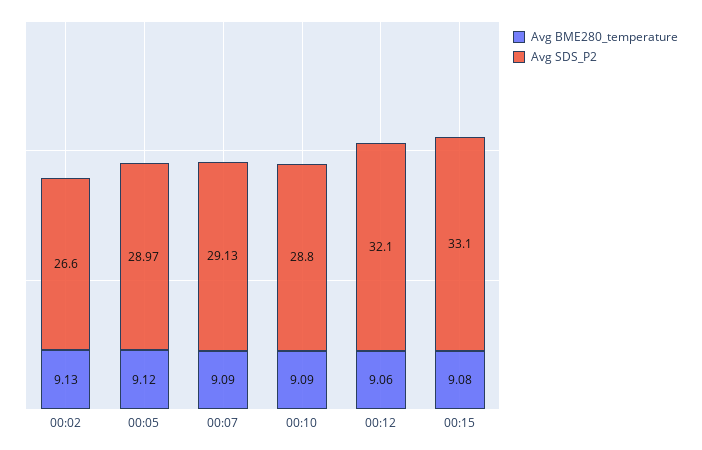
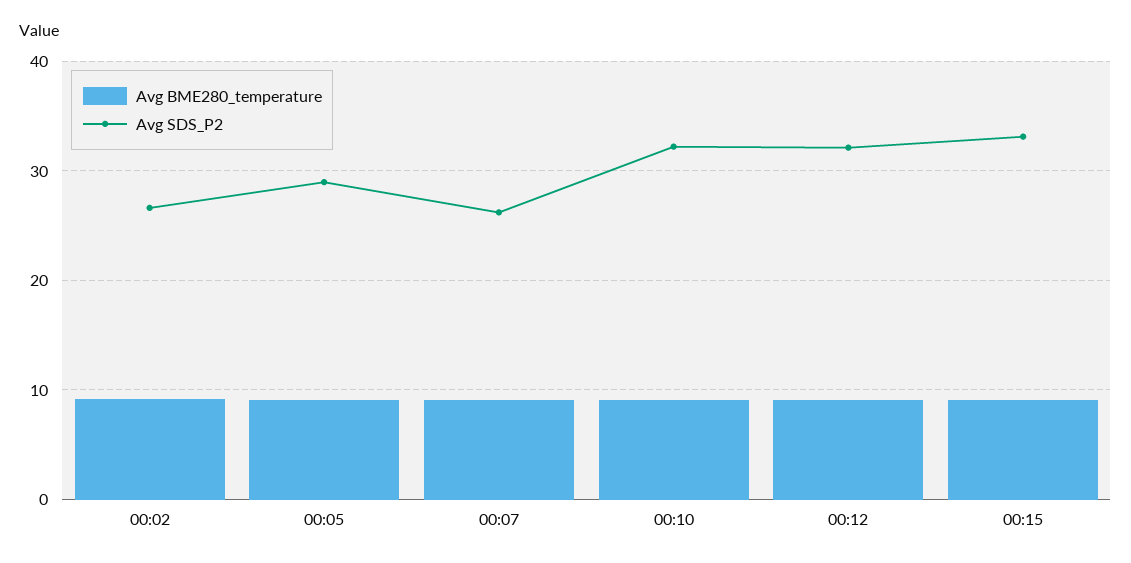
Avg SDS_P2, 00:07: 29.13 -> 26
Avg SDS_P2, 00:10: 28.8 -> 32

